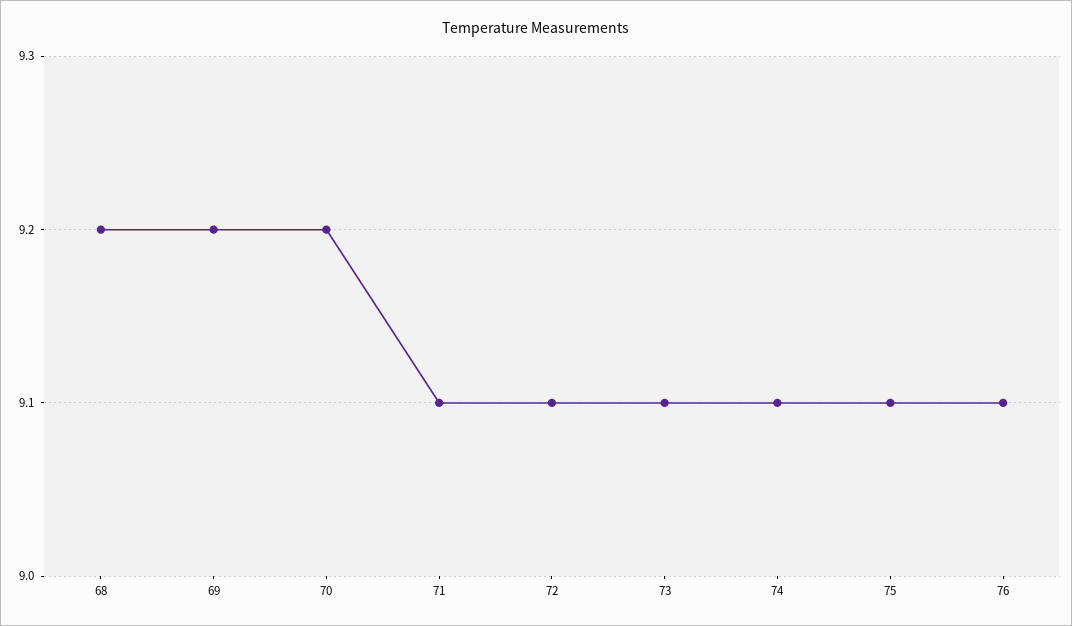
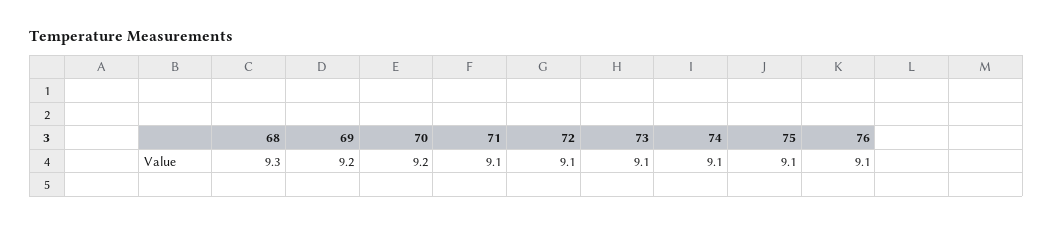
68: 9.2 -> 9.3

